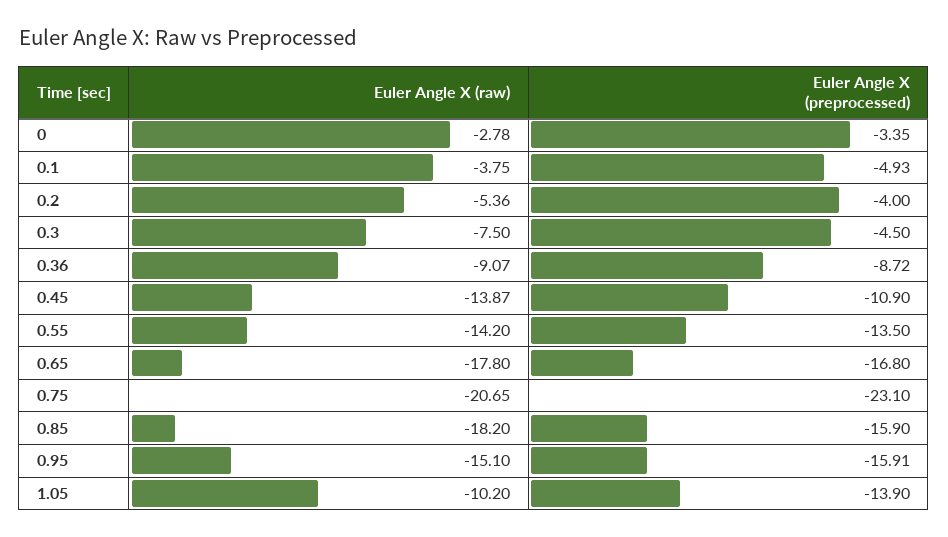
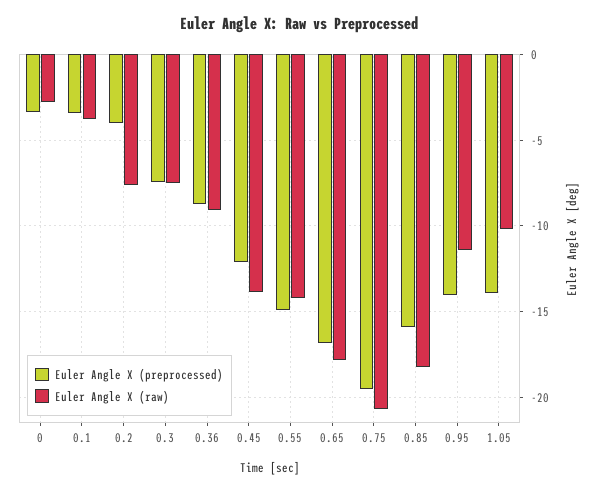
Euler Angle X (preprocessed), 0.1: -4.93 -> -3.5
Euler Angle X (raw), 0.2: -5.36 -> -7.5
Euler Angle X (preprocessed), 0.3: -4.5 -> -7.5
Euler Angle X (preprocessed), 0.45: -10.9 -> -12
Euler Angle X (preprocessed), 0.55: -13.5 -> -15
Euler Angle X (preprocessed), 0.75: -23.1 -> -19.5
Euler Angle X (raw), 0.95: -15.1 -> -11.5
Euler Angle X (preprocessed), 0.95: -15.91 -> -14

